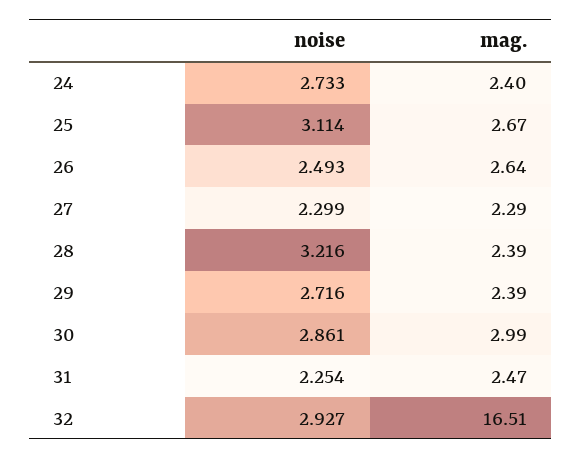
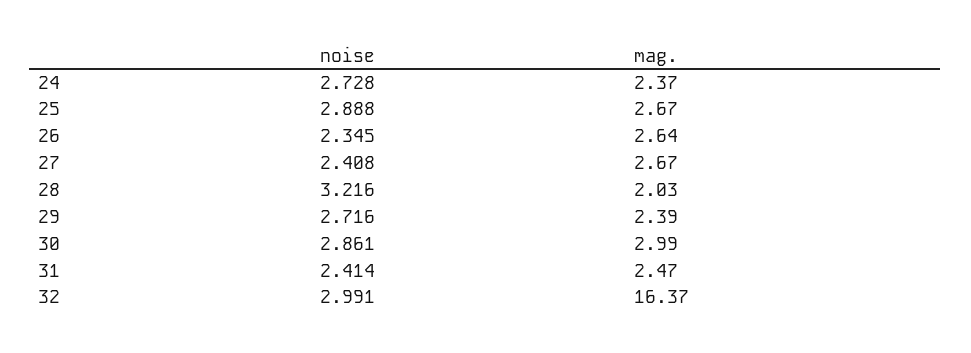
noise, 24: 2.733 -> 2.728
mag., 24: 2.4 -> 2.37
noise, 25: 3.114 -> 2.888
noise, 26: 2.493 -> 2.345
noise, 27: 2.299 -> 2.408
mag., 27: 2.29 -> 2.67
mag., 28: 2.39 -> 2.03
noise, 31: 2.254 -> 2.414
noise, 32: 2.927 -> 2.991
mag., 32: 16.51 -> 16.37

